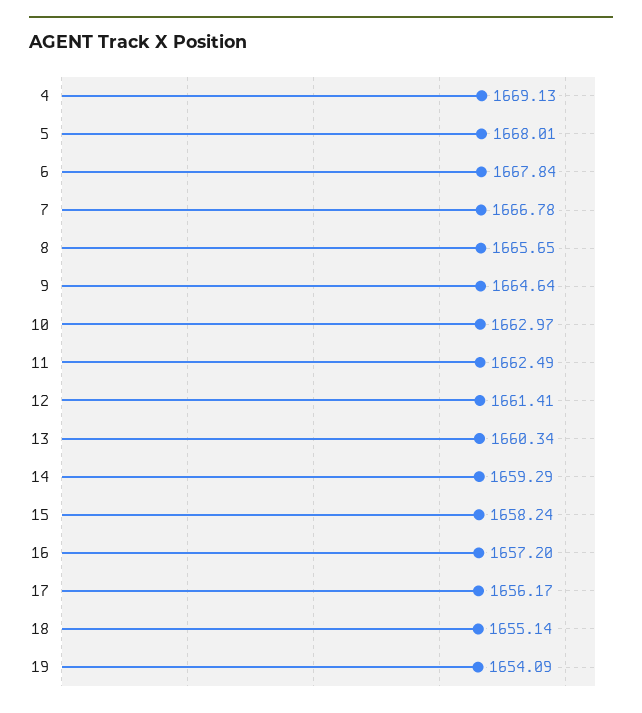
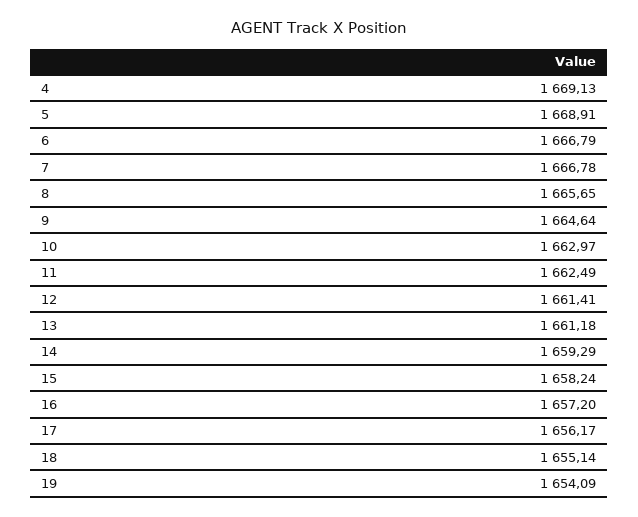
5: 1668.01 -> 1668.91
6: 1667.84 -> 1666.79
13: 1660.34 -> 1661.18

